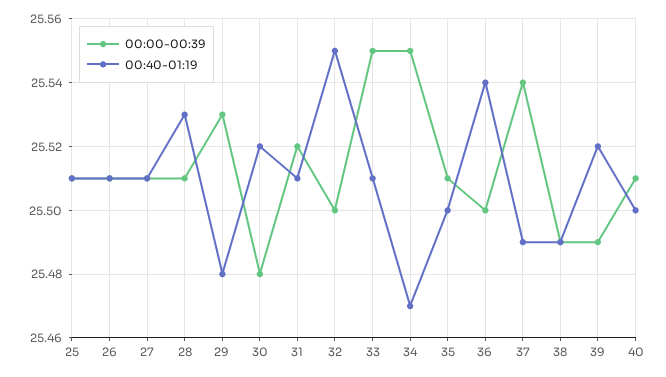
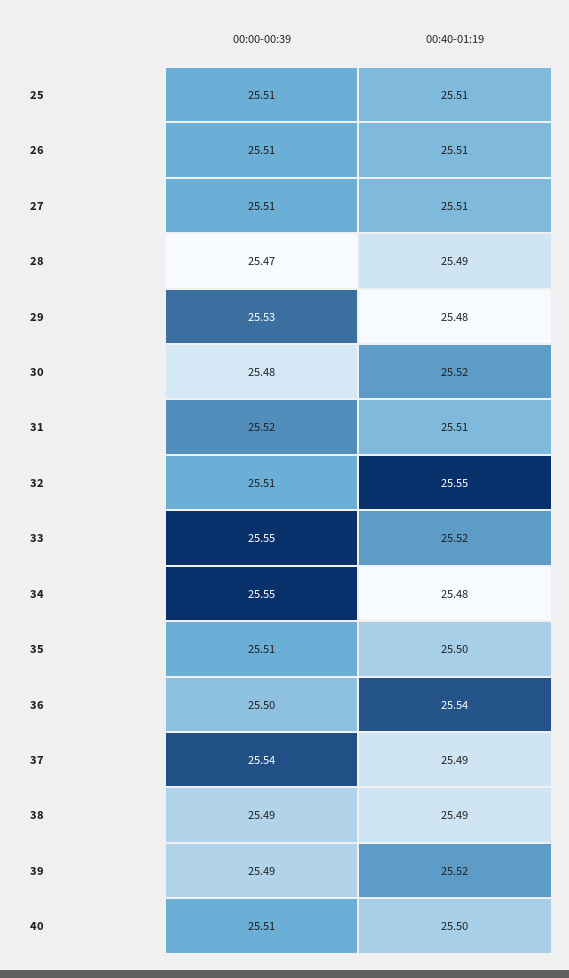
00:00-00:39, 28: 25.51 -> 25.47
00:40-01:19, 28: 25.53 -> 25.49
00:00-00:39, 32: 25.5 -> 25.51
00:40-01:19, 33: 25.51 -> 25.52
00:40-01:19, 34: 25.47 -> 25.48

